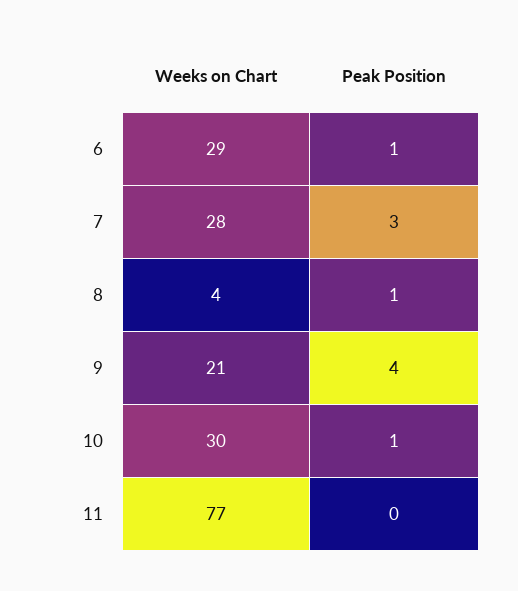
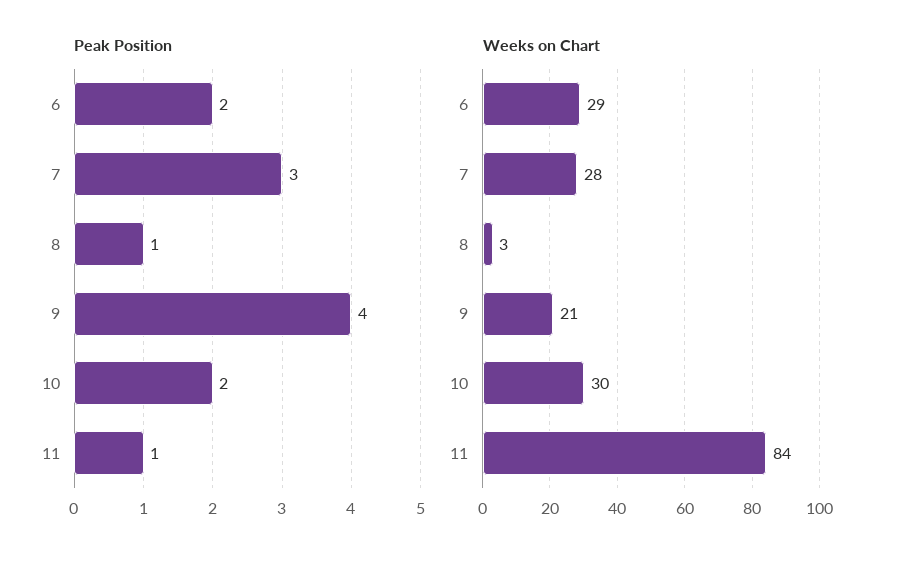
Peak Position, 6: 1 -> 2
Weeks on Chart, 8: 4 -> 3
Peak Position, 10: 1 -> 2
Weeks on Chart, 11: 77 -> 84
Peak Position, 11: 0 -> 1

